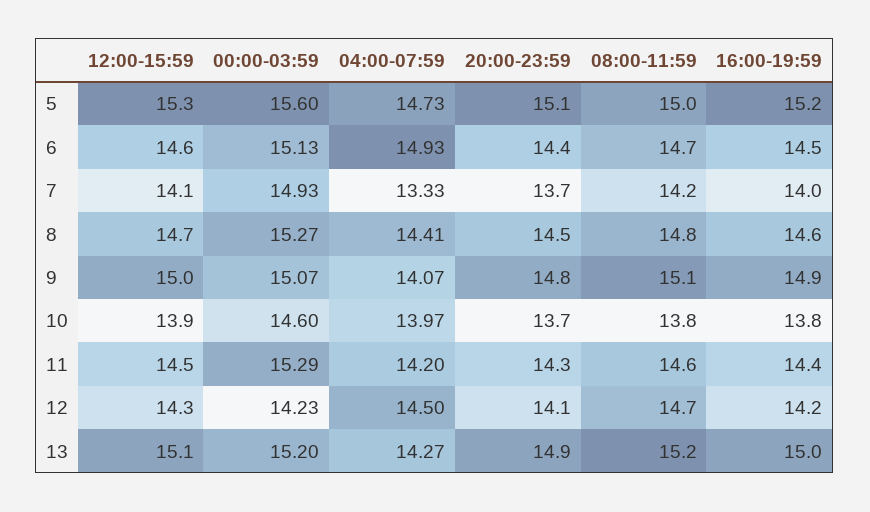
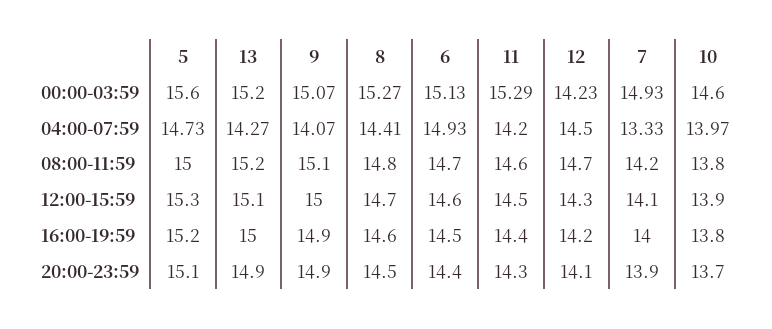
20:00-23:59, 7: 13.7 -> 13.9
20:00-23:59, 9: 14.8 -> 14.9

